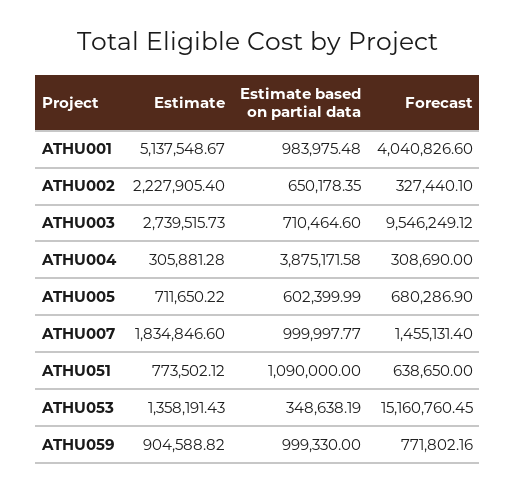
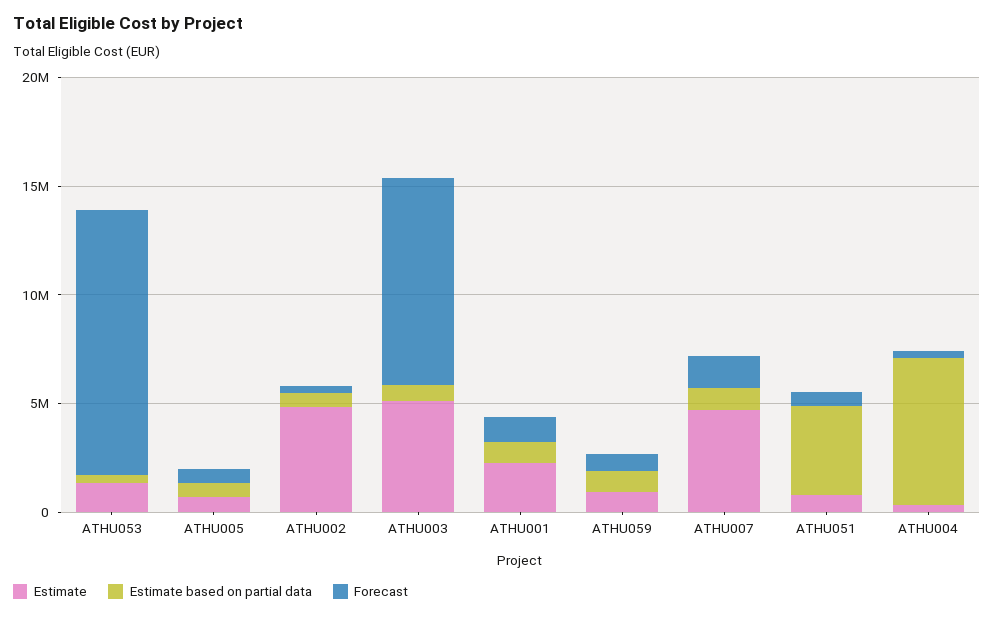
Estimate, ATHU001: 5137548.67 -> 2000000
Forecast, ATHU001: 4040826.6 -> 1000000
Estimate, ATHU002: 2227905.4 -> 5000000
Estimate, ATHU003: 2739515.73 -> 5000000
Estimate based on partial data, ATHU004: 3875171.58 -> 7000000
Estimate, ATHU007: 1834846.6 -> 5000000
Estimate based on partial data, ATHU051: 1090000 -> 4000000
Forecast, ATHU053: 15160760.45 -> 12000000

